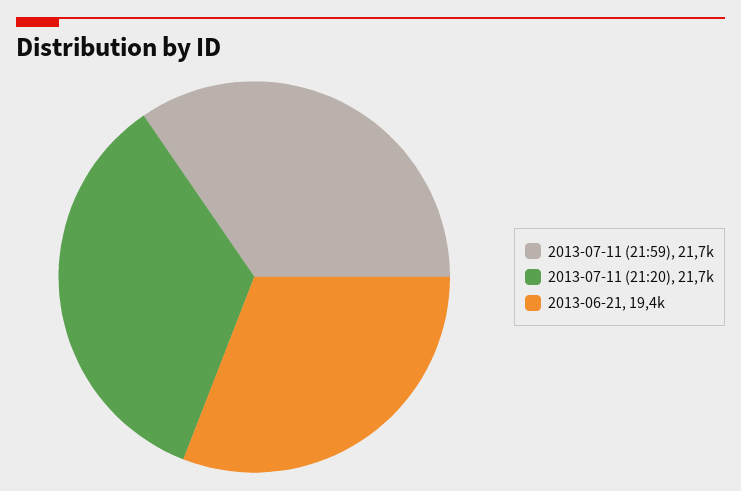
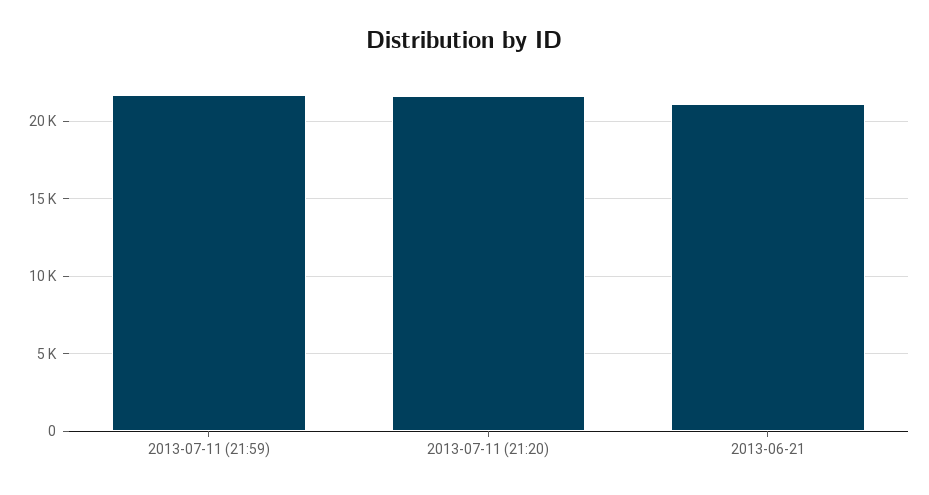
2013-06-21: 19400 -> 21000

